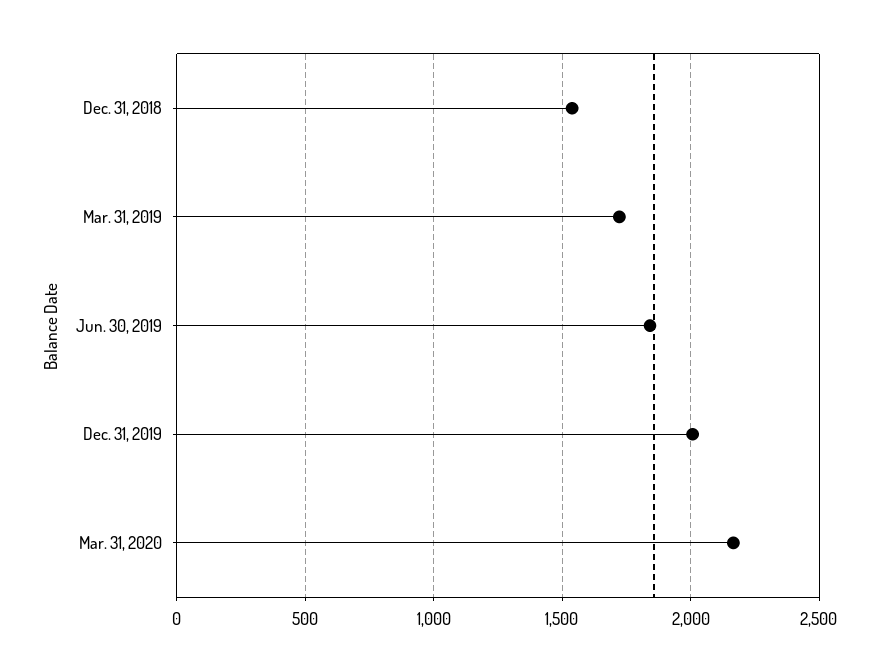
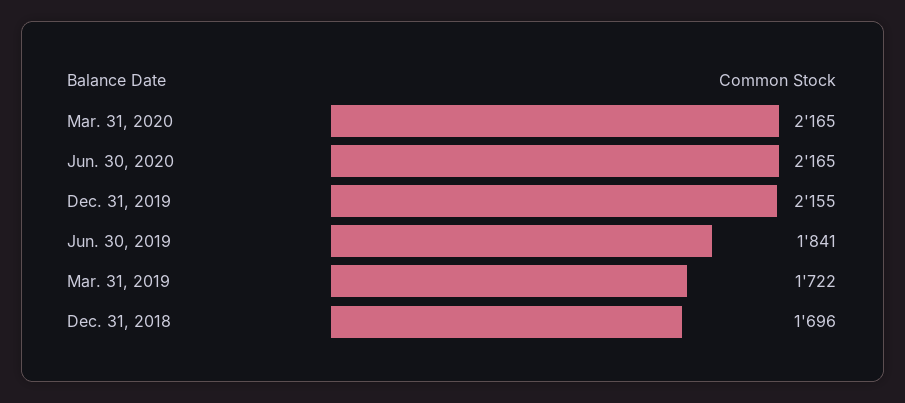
Dec. 31, 2018: 1550 -> 1696
Dec. 31, 2019: 2000 -> 2155
Jun. 30, 2020: none -> 2165

